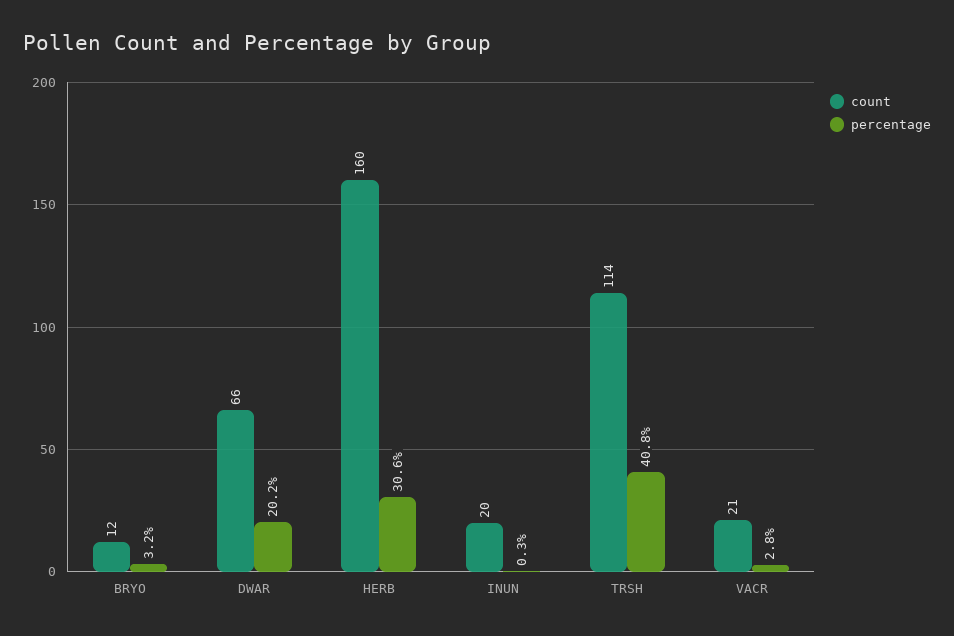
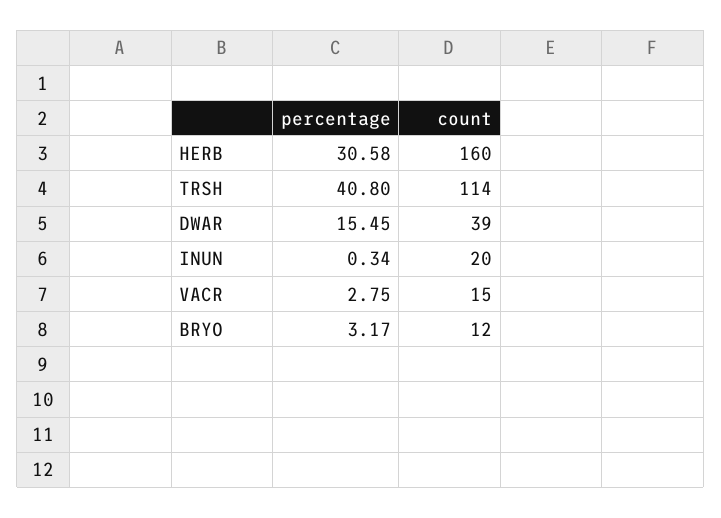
count, DWAR: 66 -> 39
percentage, DWAR: 20.2 -> 15.45
count, VACR: 21 -> 15

